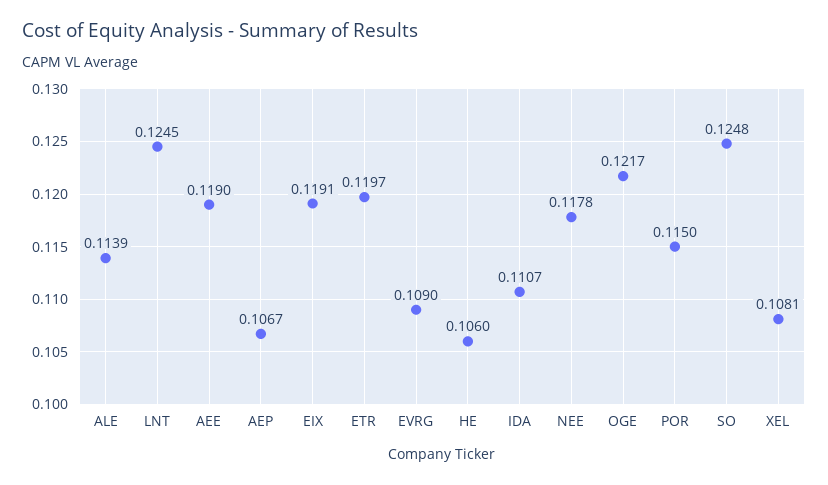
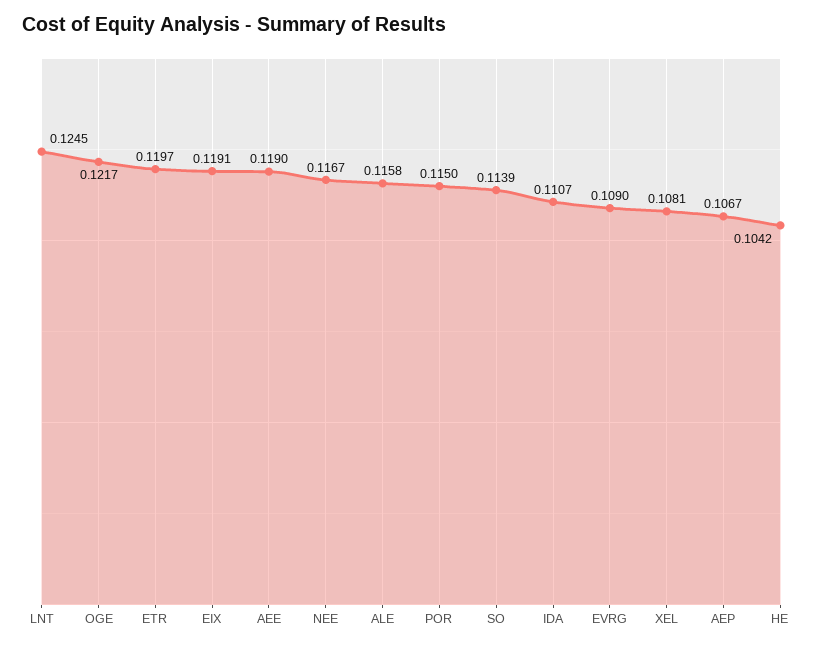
ALE: 0.1139 -> 0.1158
HE: 0.106 -> 0.1042
NEE: 0.1178 -> 0.1167
SO: 0.1248 -> 0.1139

